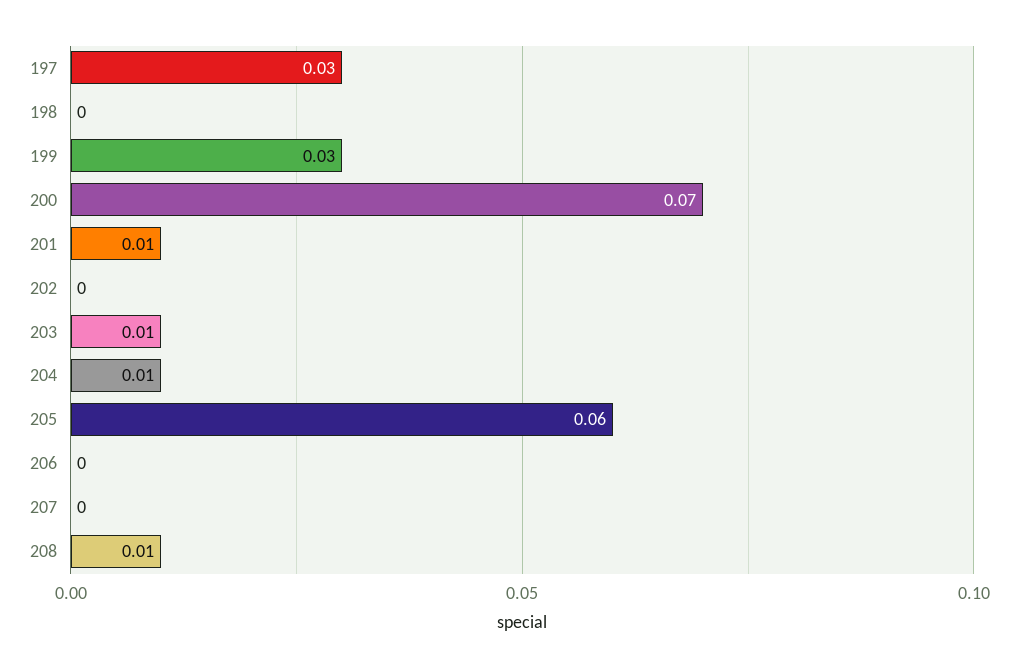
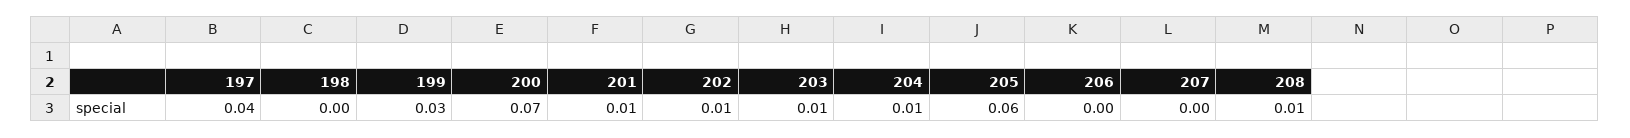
197: 0.03 -> 0.04
202: 0 -> 0.01

